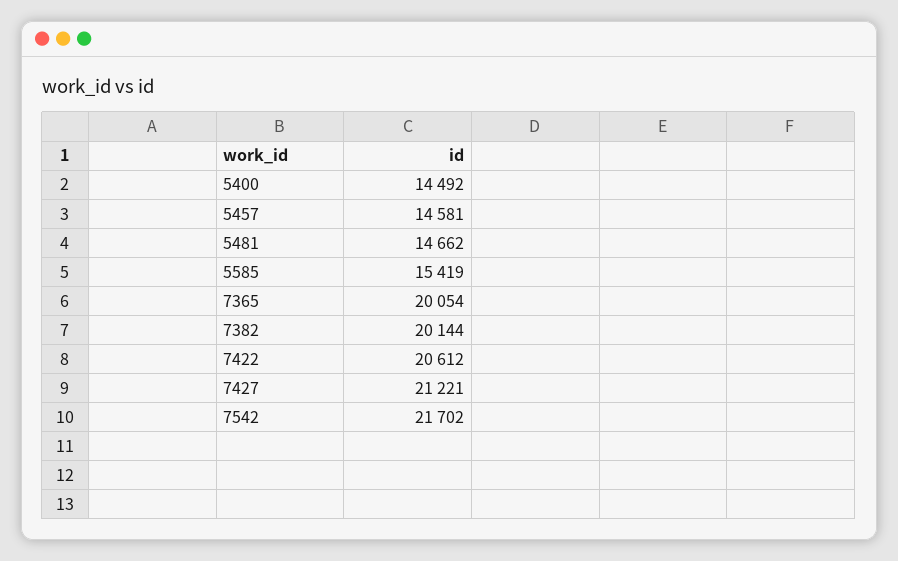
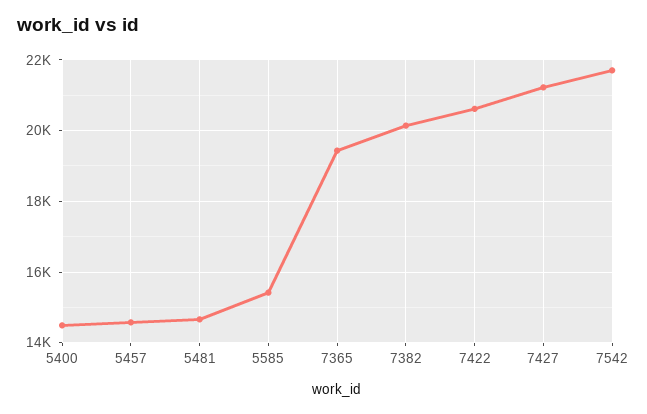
7365: 20054 -> 19400

